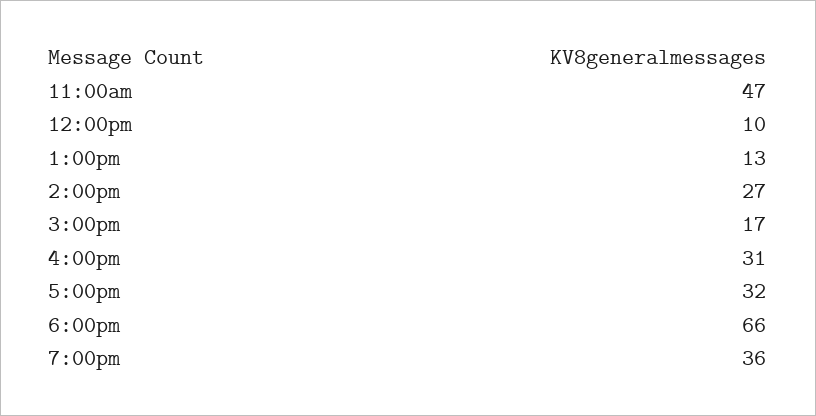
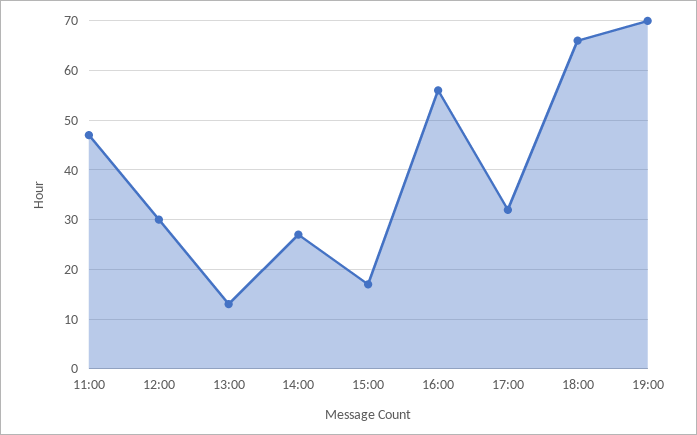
12:00pm: 10 -> 30
4:00pm: 31 -> 55
7:00pm: 36 -> 70

